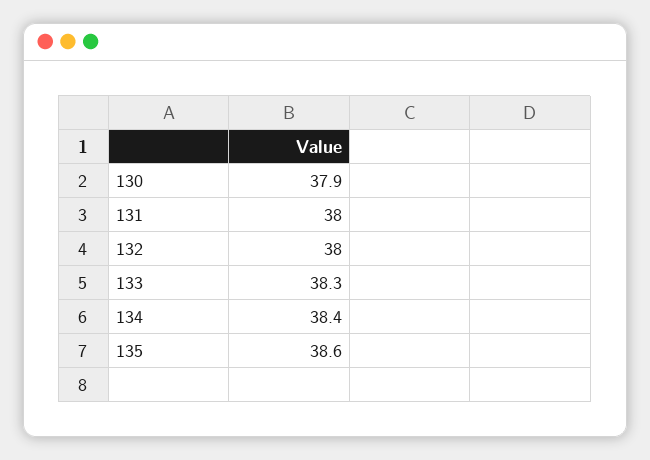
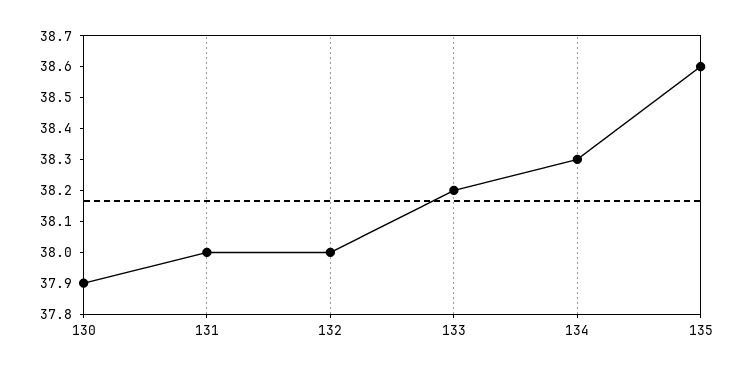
133: 38.3 -> 38.2
134: 38.4 -> 38.3

